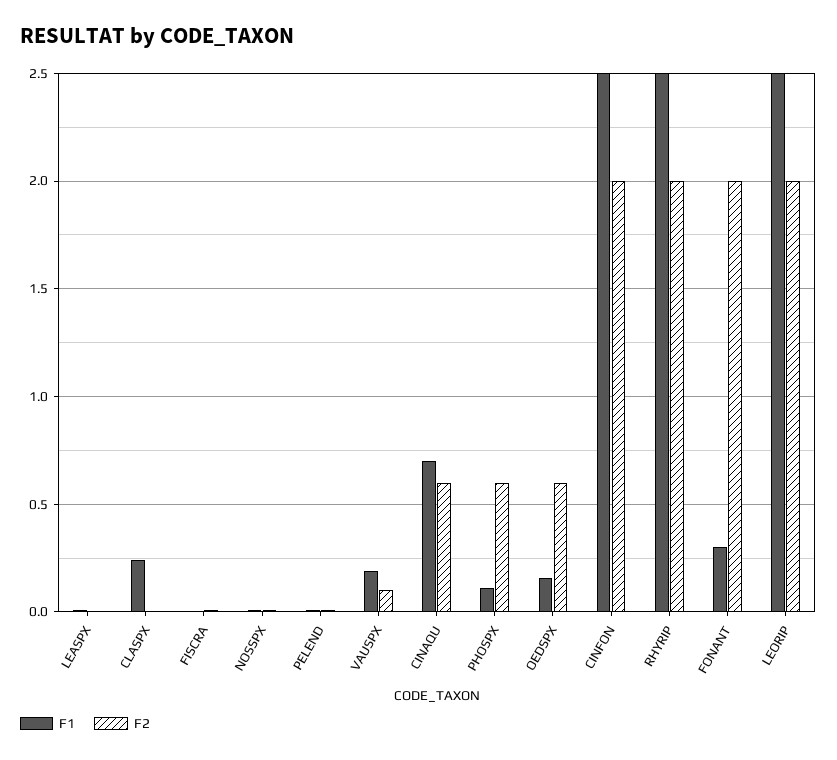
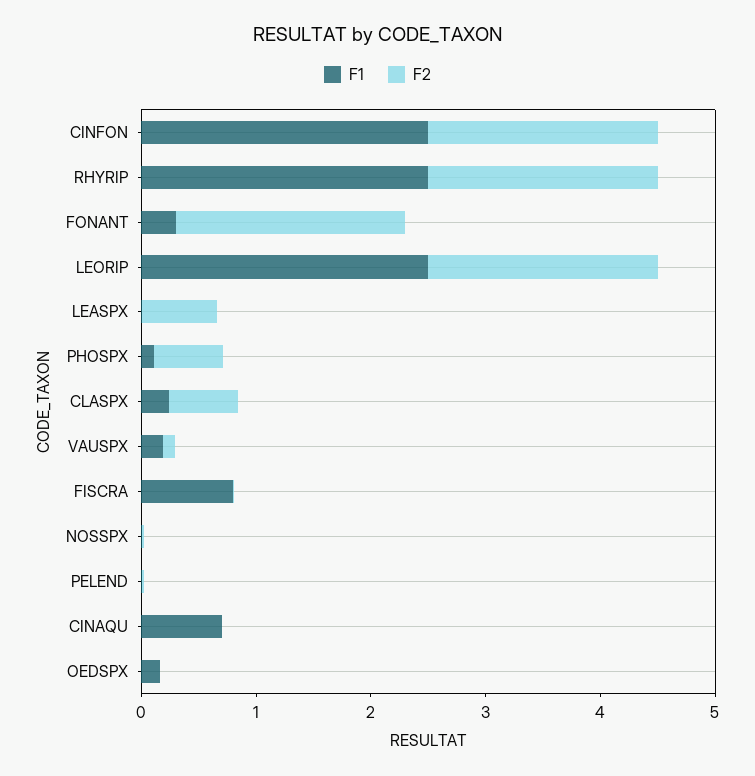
F2, LEASPX: 0 -> 0.6
F2, CLASPX: 0 -> 0.6
F1, FISCRA: 0 -> 0.8
F2, CINAQU: 0.6 -> 0
F2, OEDSPX: 0.6 -> 0

